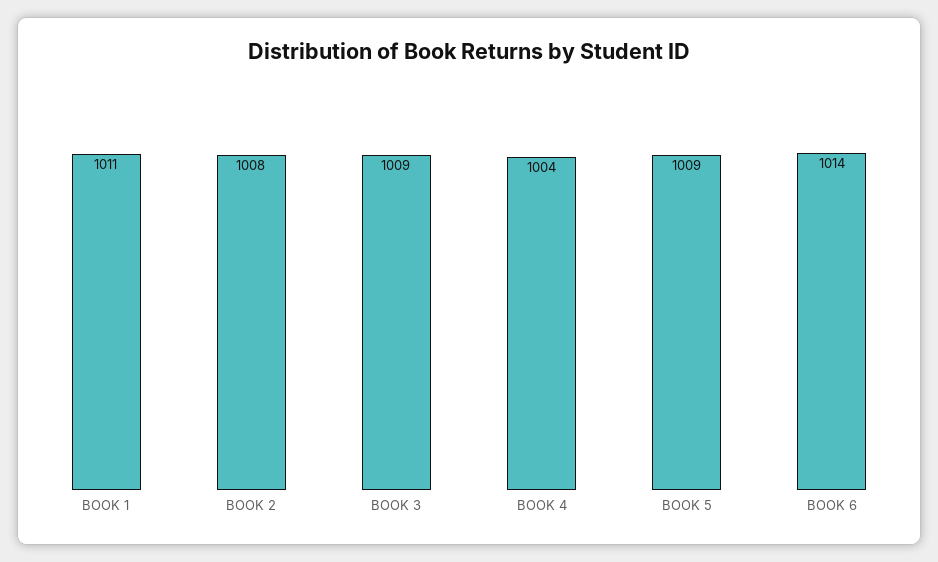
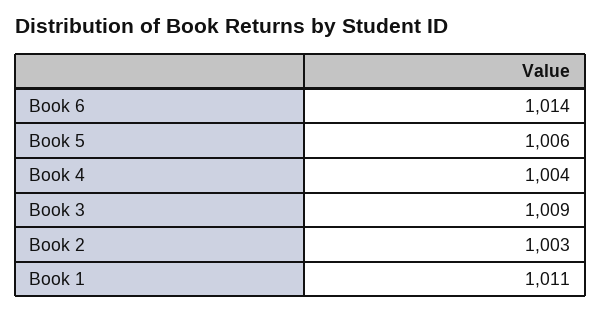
BOOK 2: 1008 -> 1003
BOOK 5: 1009 -> 1006

